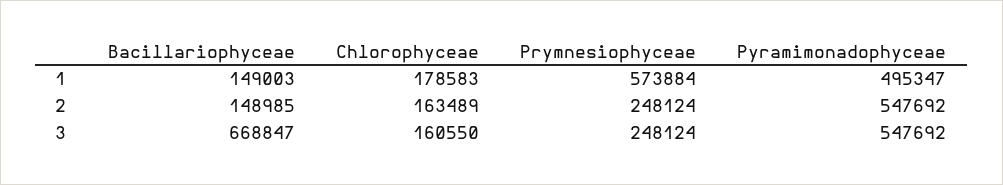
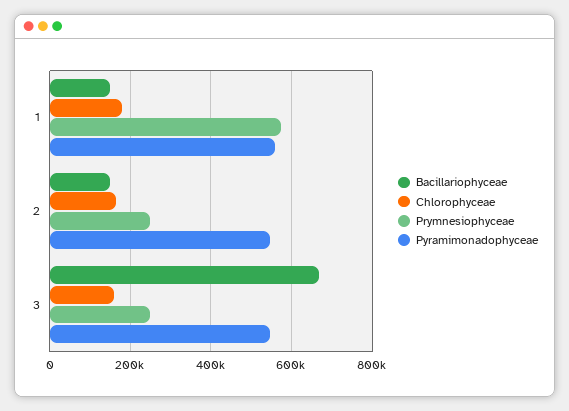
Pyramimonadophyceae, 1: 495347 -> 560000

